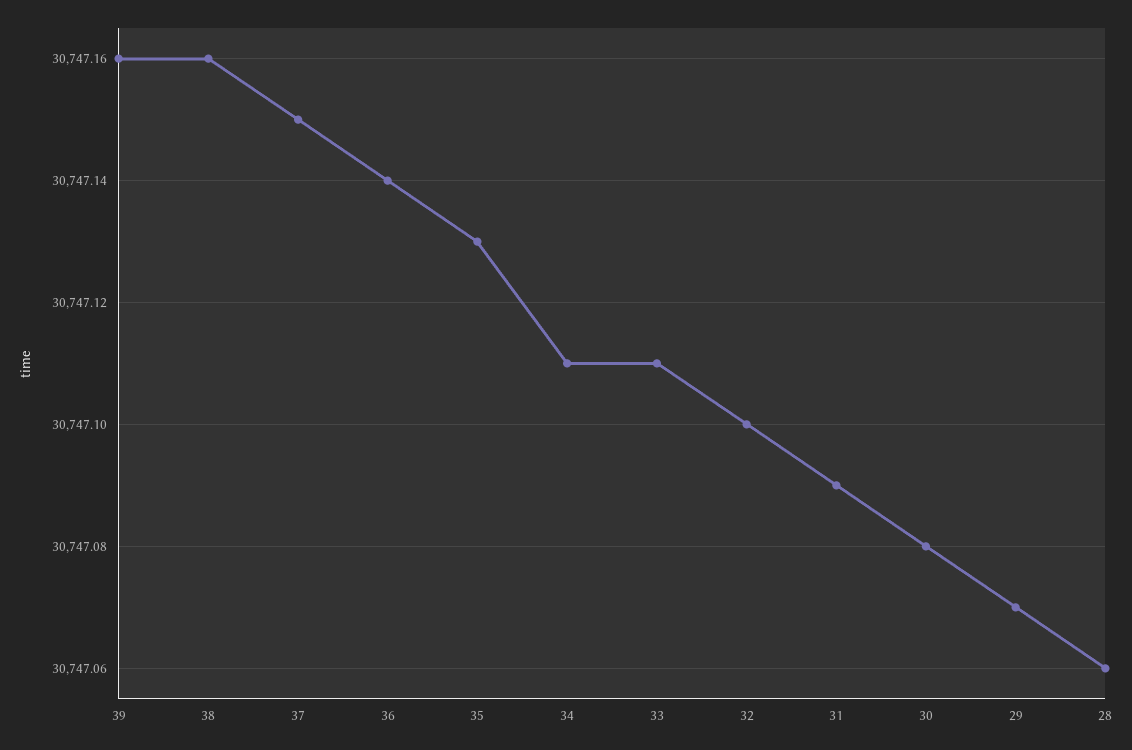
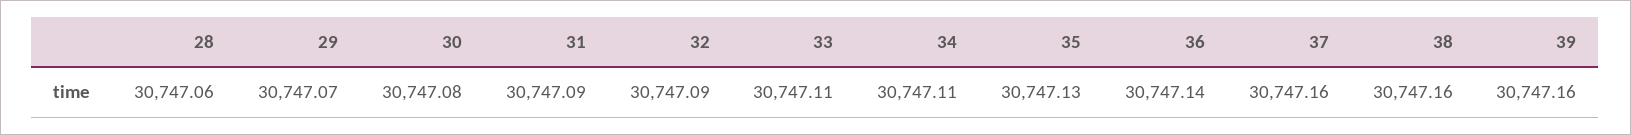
37: 30747.15 -> 30747.16
32: 30747.1 -> 30747.09

